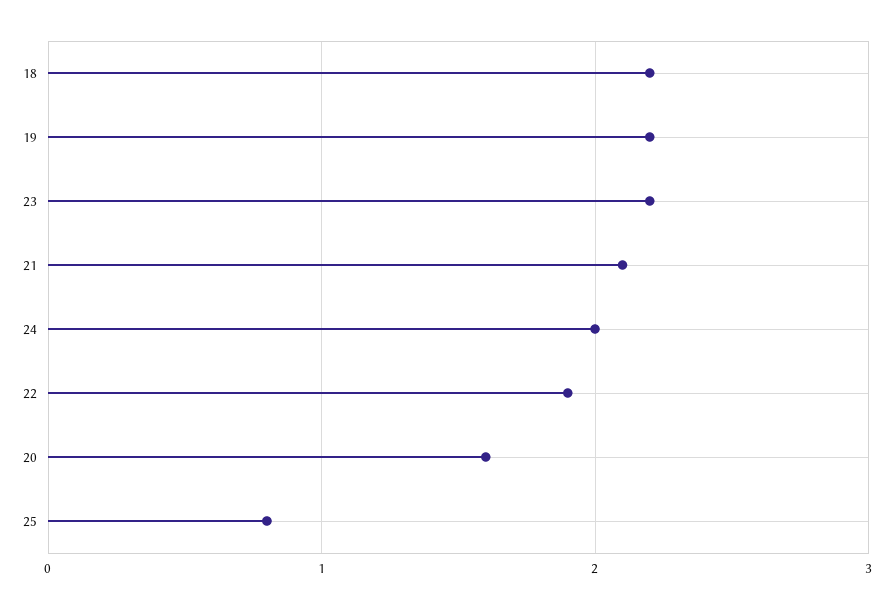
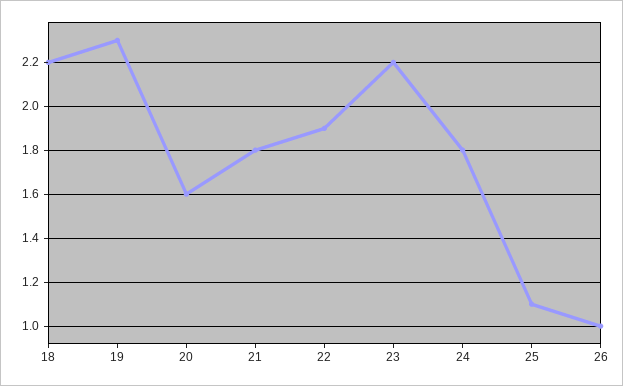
19: 2.2 -> 2.3
21: 2.1 -> 1.8
24: 2 -> 1.8
25: 0.8 -> 1.1
26: none -> 1

